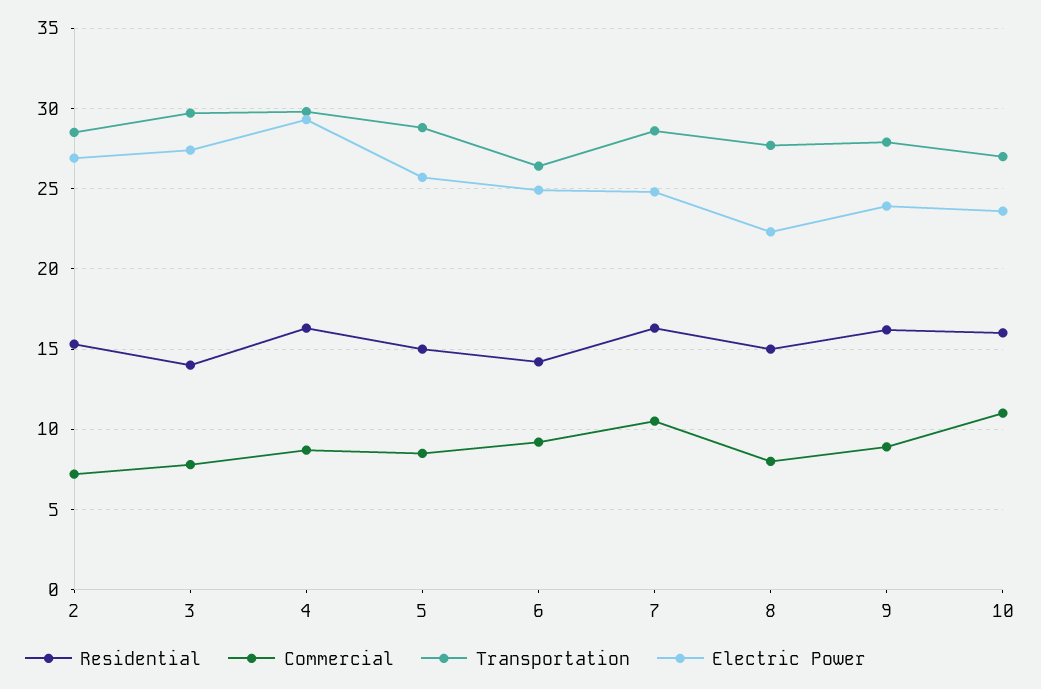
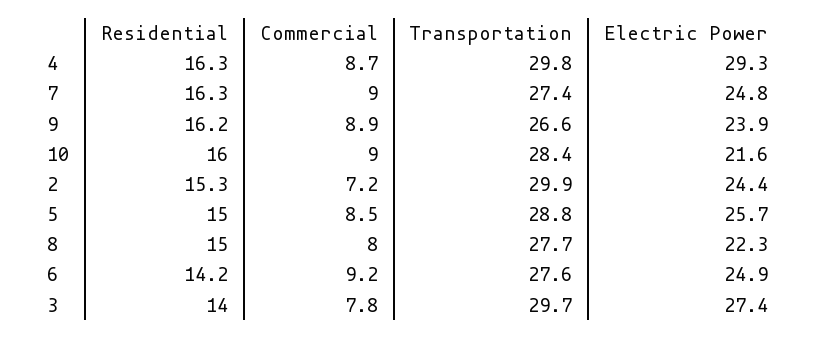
Transportation, 2: 28.5 -> 29.9
Electric Power, 2: 27 -> 24.4
Transportation, 6: 26.5 -> 27.6
Commercial, 7: 10.5 -> 9
Transportation, 7: 28.5 -> 27.4
Transportation, 9: 28 -> 26.6
Commercial, 10: 11 -> 9
Transportation, 10: 27 -> 28.4
Electric Power, 10: 23.5 -> 21.6

